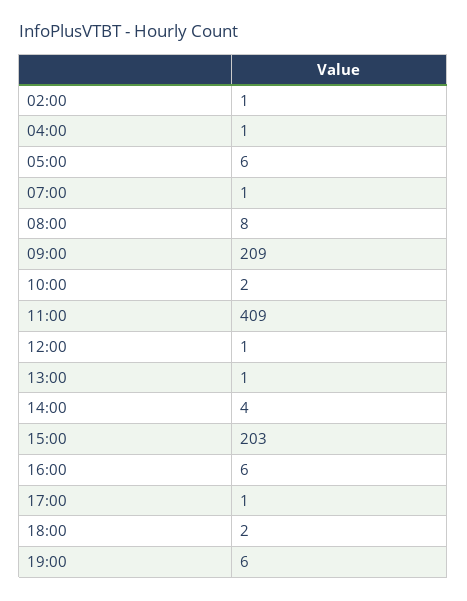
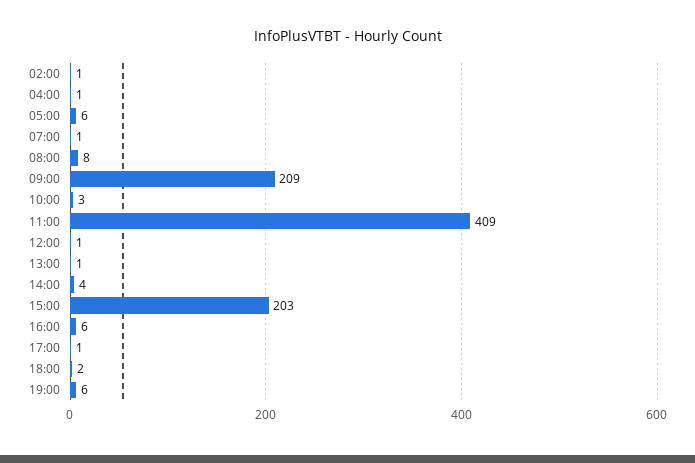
10:00: 2 -> 3

